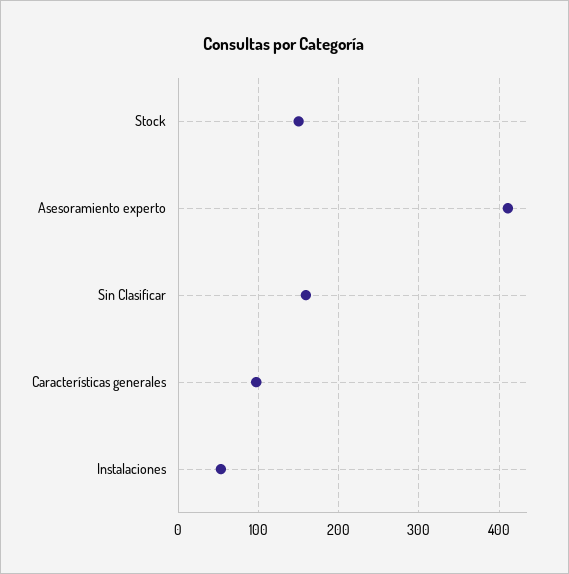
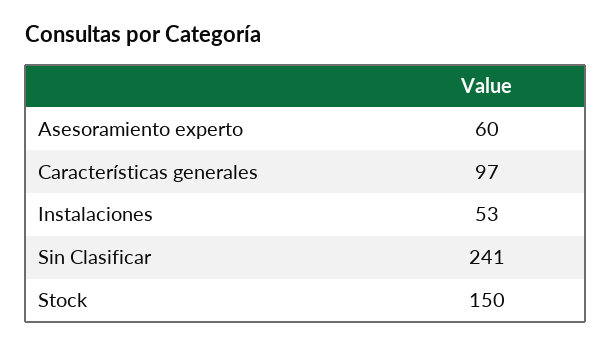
Asesoramiento experto: 410 -> 60
Sin Clasificar: 160 -> 241

